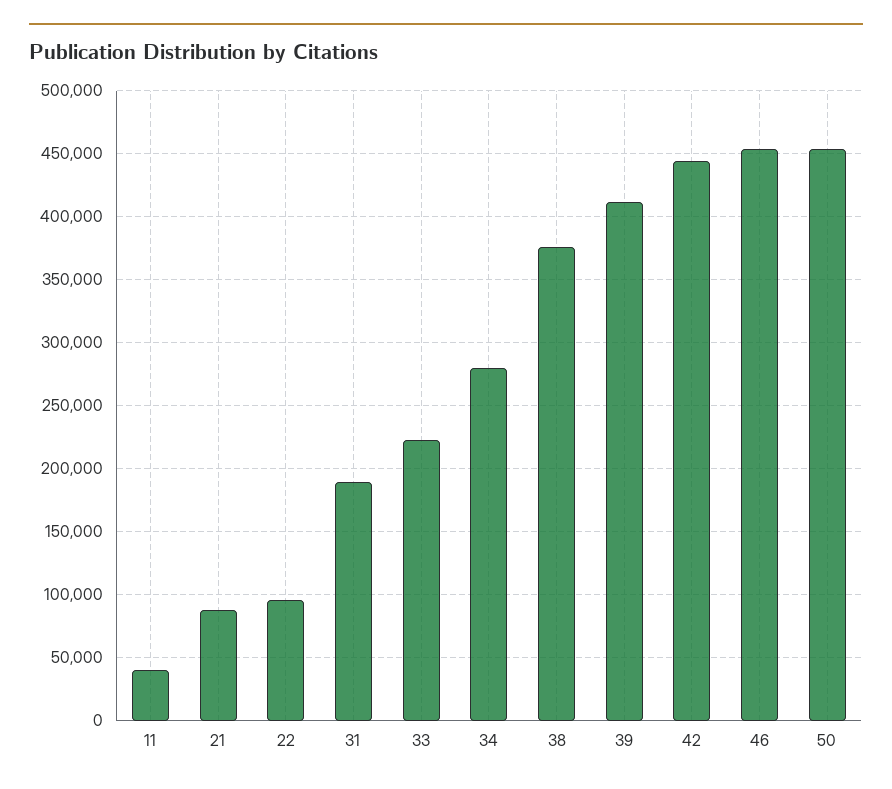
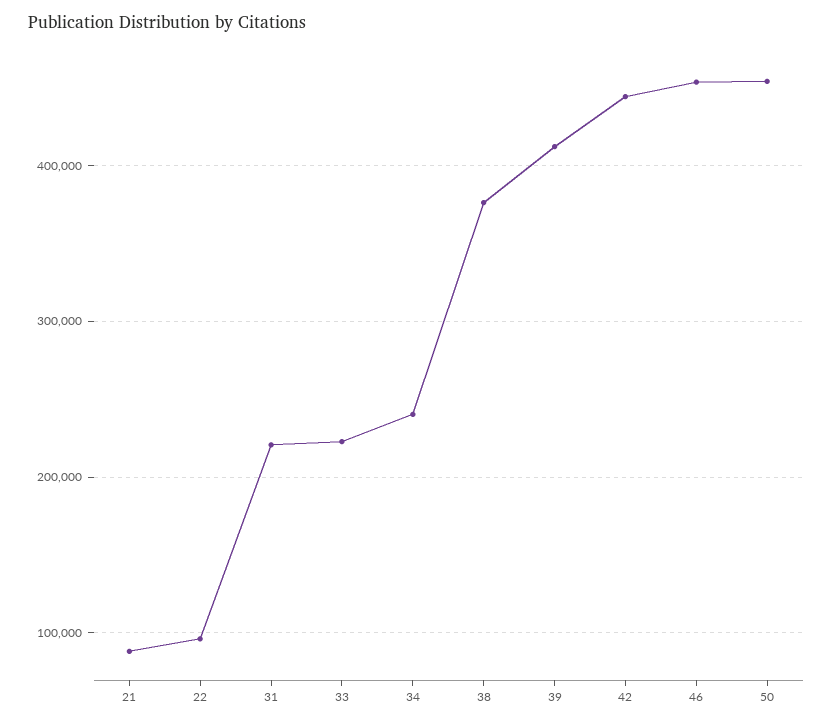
11: 40000 -> none
31: 190000 -> 220000
34: 280000 -> 240000

